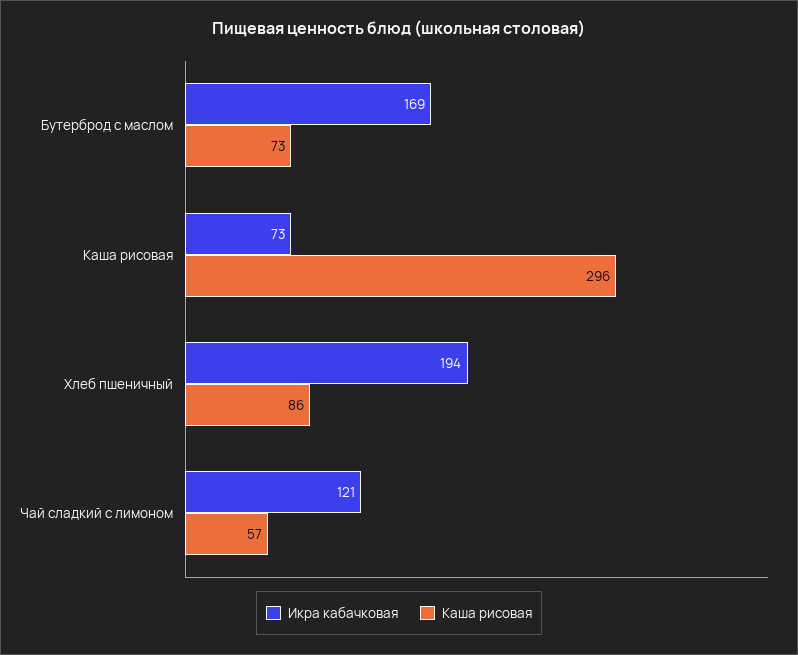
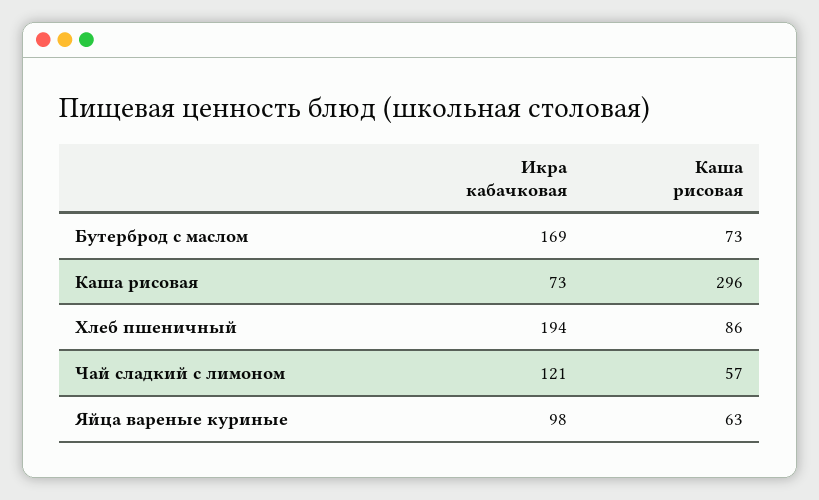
Икра кабачковая, Яйца вареные куриные: none -> 98
Каша рисовая, Яйца вареные куриные: none -> 63

